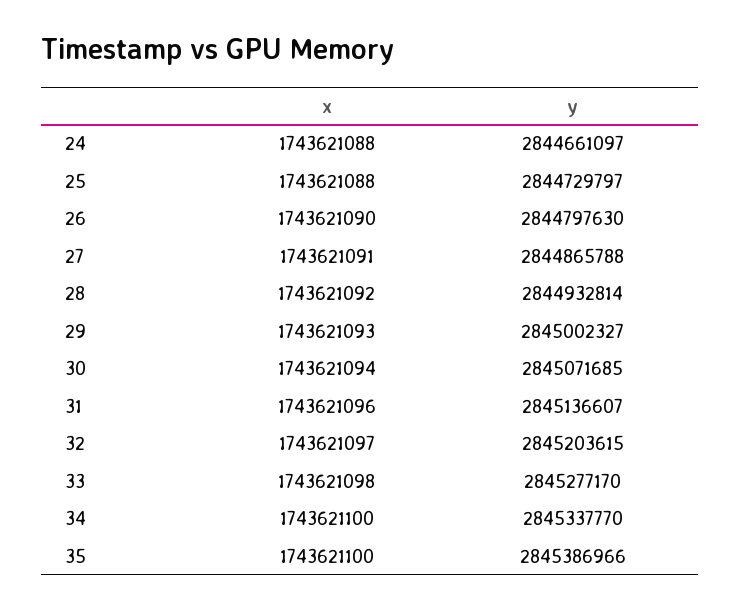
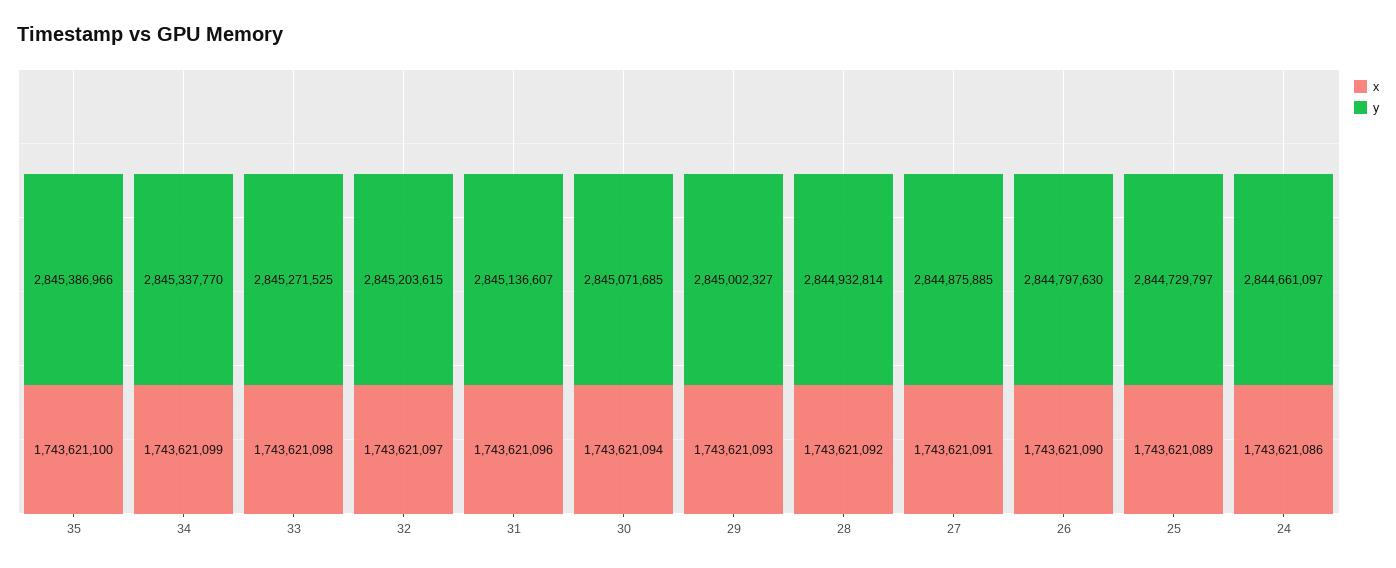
x, 24: 1743621088 -> 1743621086
x, 25: 1743621088 -> 1743621089
y, 27: 2844865788 -> 2844875885
y, 33: 2845277170 -> 2845271525
x, 34: 1743621100 -> 1743621099

